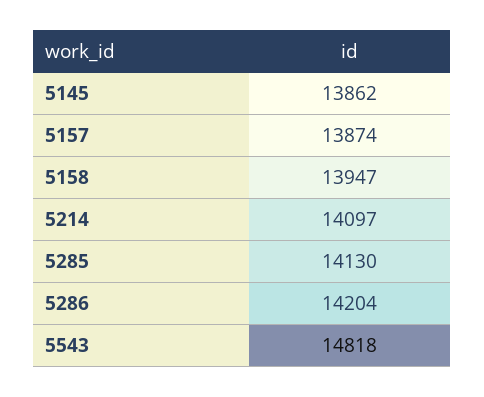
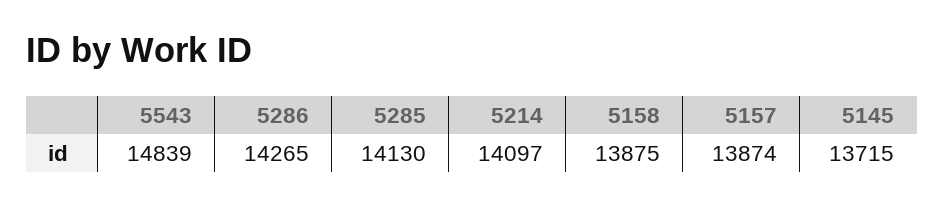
5145: 13862 -> 13715
5158: 13947 -> 13875
5286: 14204 -> 14265
5543: 14818 -> 14839

